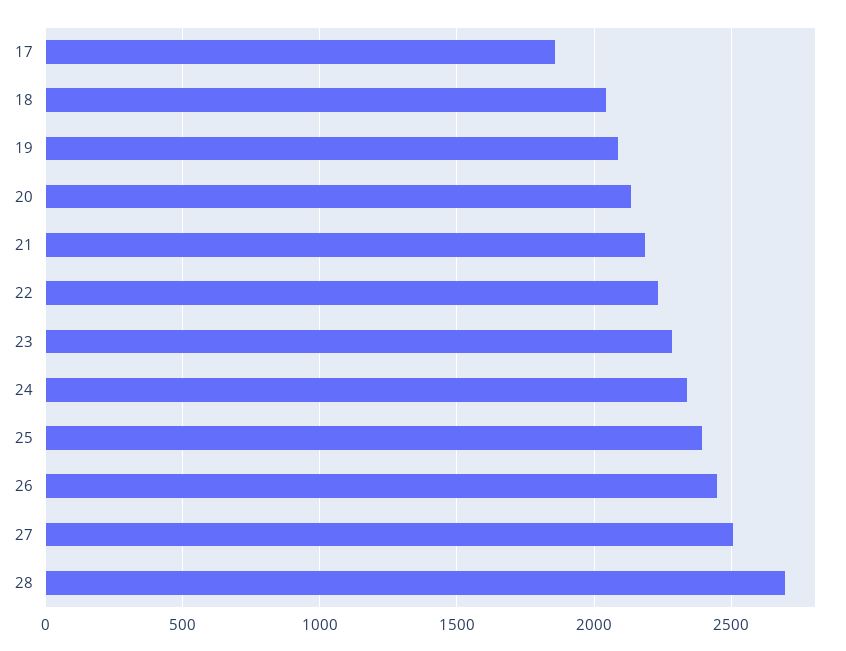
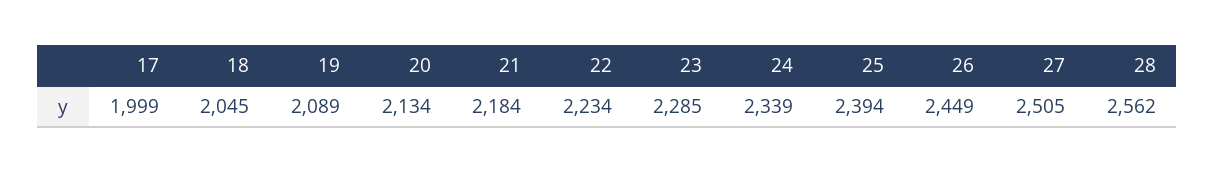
17: 1850 -> 1999
28: 2700 -> 2562

